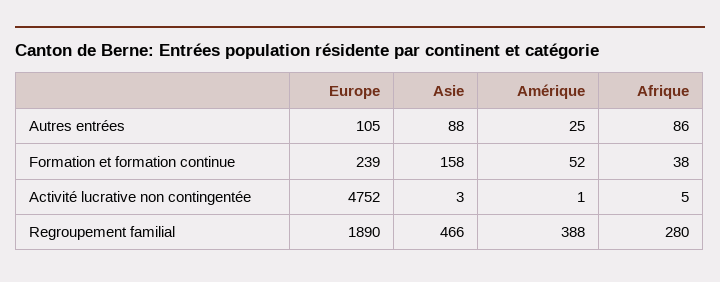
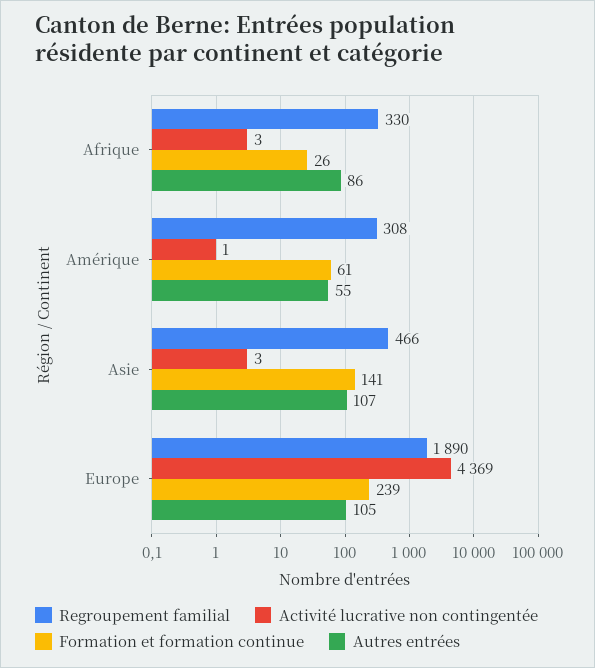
Autres entrées, Asie: 88 -> 107
Autres entrées, Amérique: 25 -> 55
Formation et formation continue, Asie: 158 -> 141
Formation et formation continue, Amérique: 52 -> 61
Formation et formation continue, Afrique: 38 -> 26
Activité lucrative non contingentée, Europe: 4752 -> 4369
Activité lucrative non contingentée, Afrique: 5 -> 3
Regroupement familial, Amérique: 388 -> 308
Regroupement familial, Afrique: 280 -> 330

